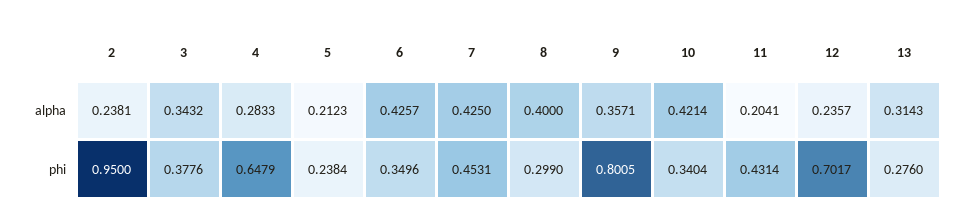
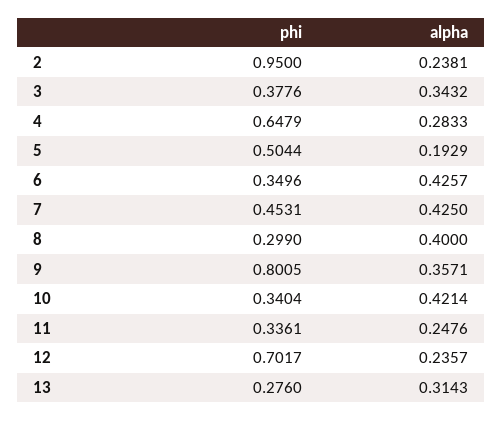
5, alpha: 0.2123 -> 0.1929
11, alpha: 0.2041 -> 0.2476
5, phi: 0.2384 -> 0.5044
11, phi: 0.4314 -> 0.3361

